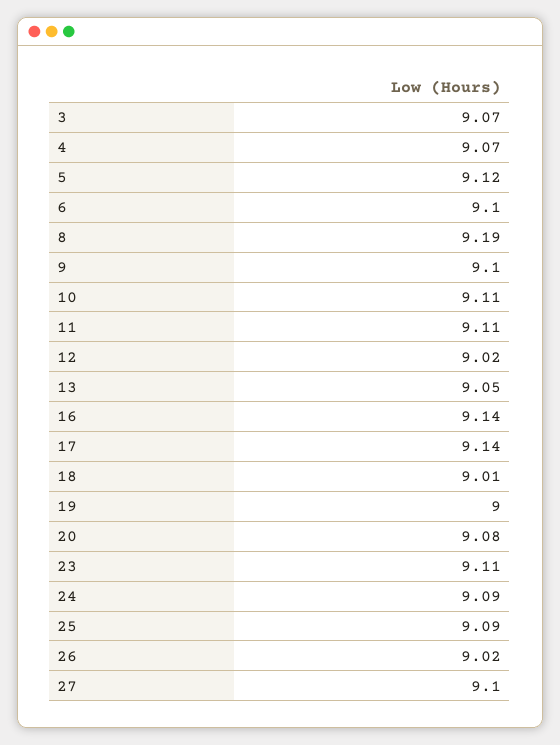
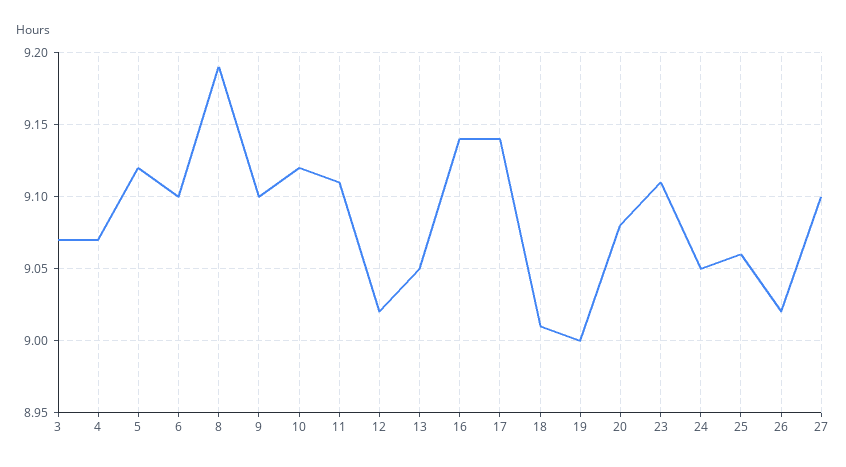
10: 9.11 -> 9.12
24: 9.09 -> 9.05
25: 9.09 -> 9.06

